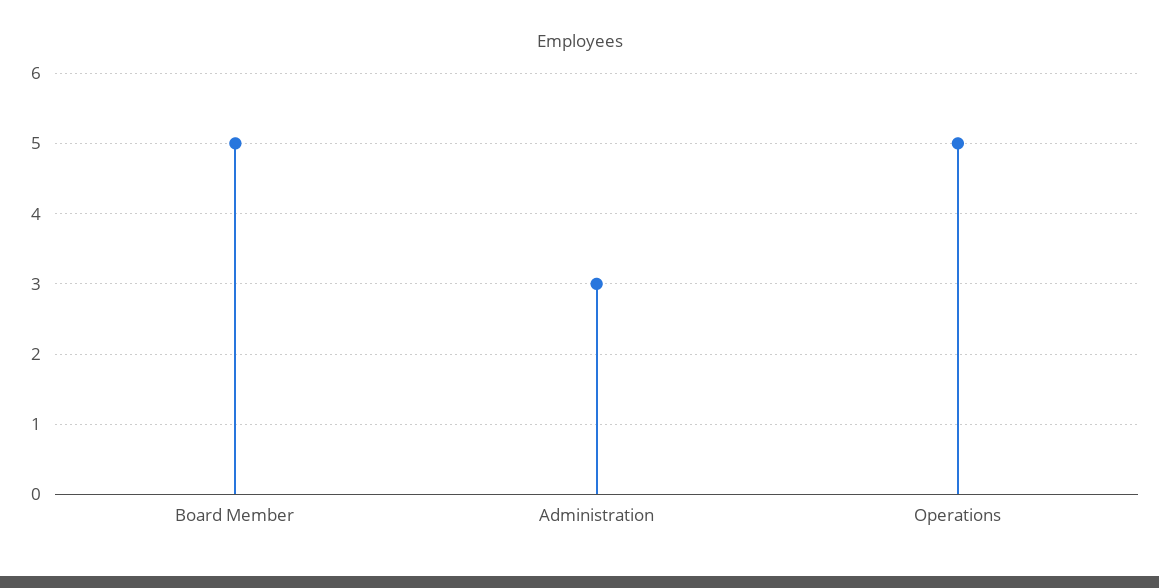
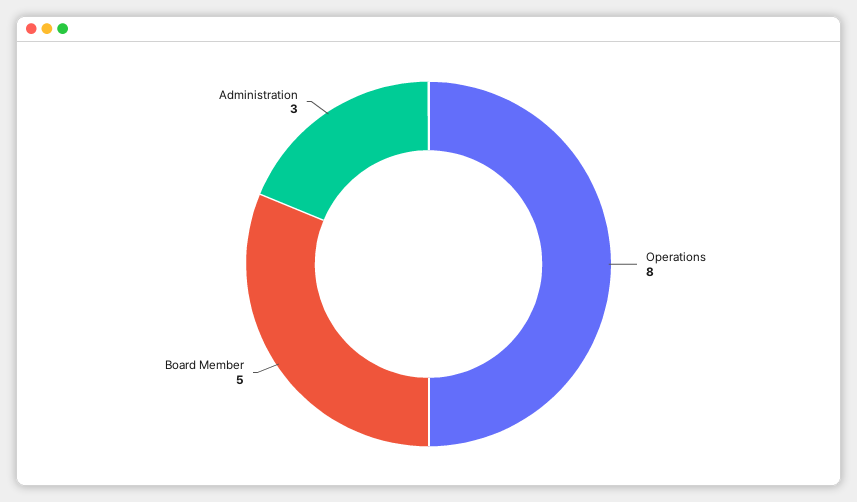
Operations: 5 -> 8

